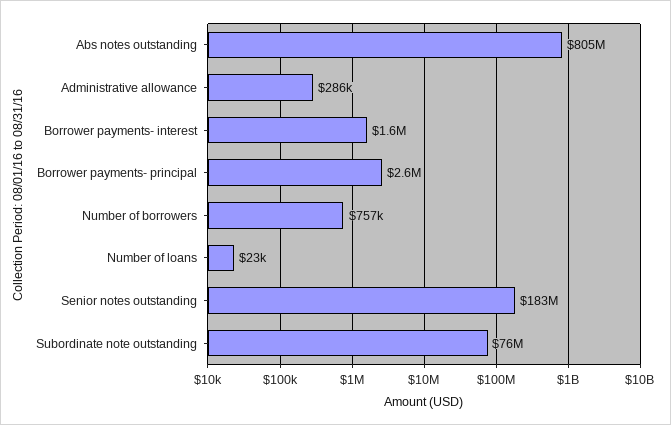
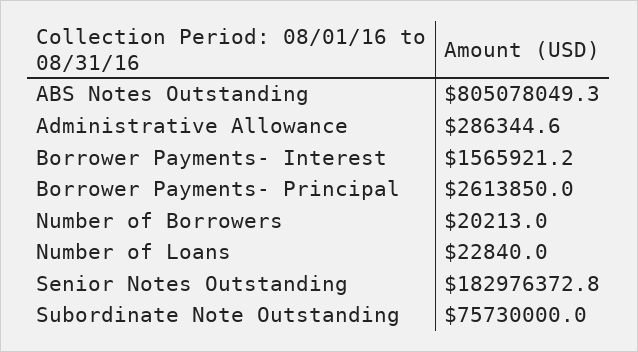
Number of borrowers: 757000 -> 20213

